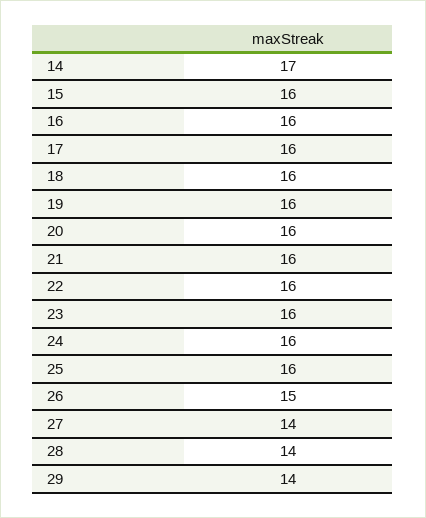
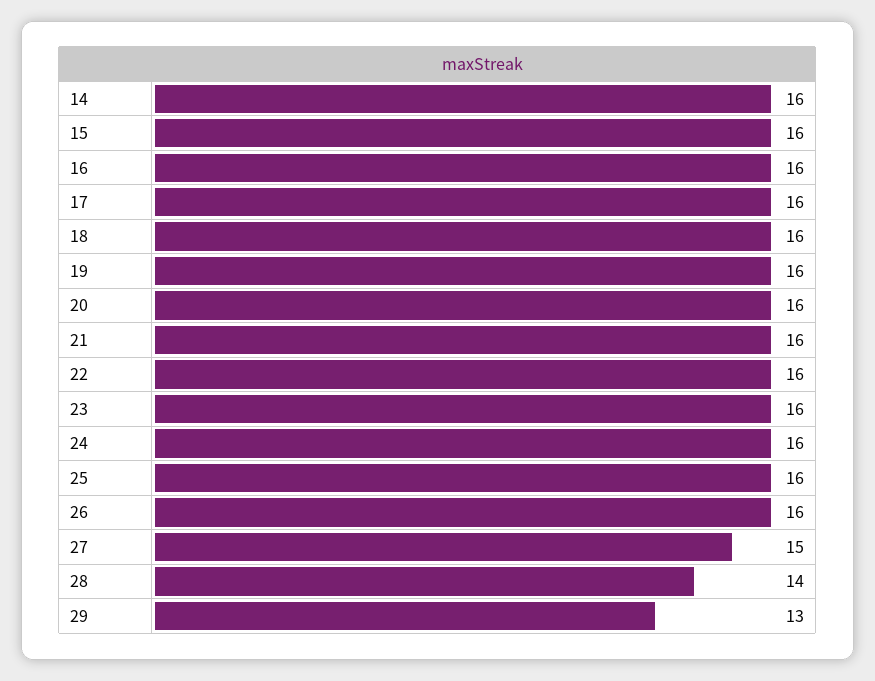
14: 17 -> 16
26: 15 -> 16
27: 14 -> 15
29: 14 -> 13

